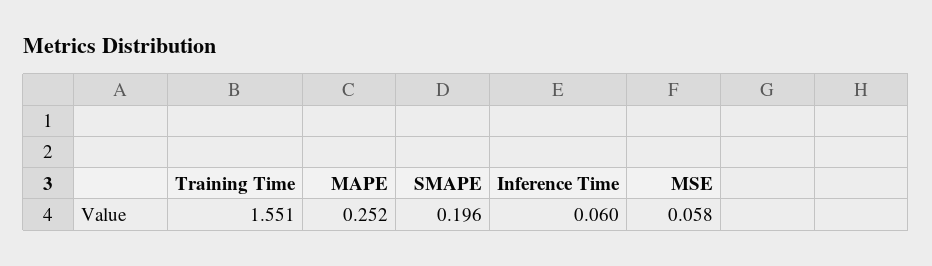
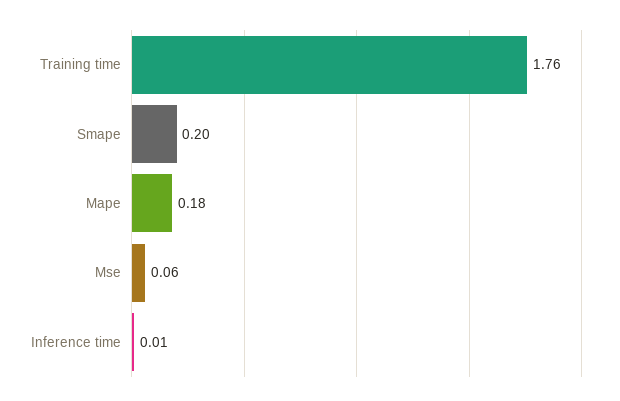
Training Time: 1.551 -> 1.76
MAPE: 0.252 -> 0.18
Inference Time: 0.06 -> 0.01

